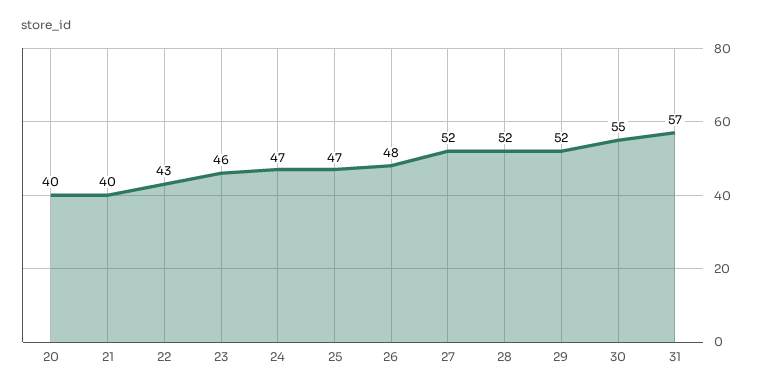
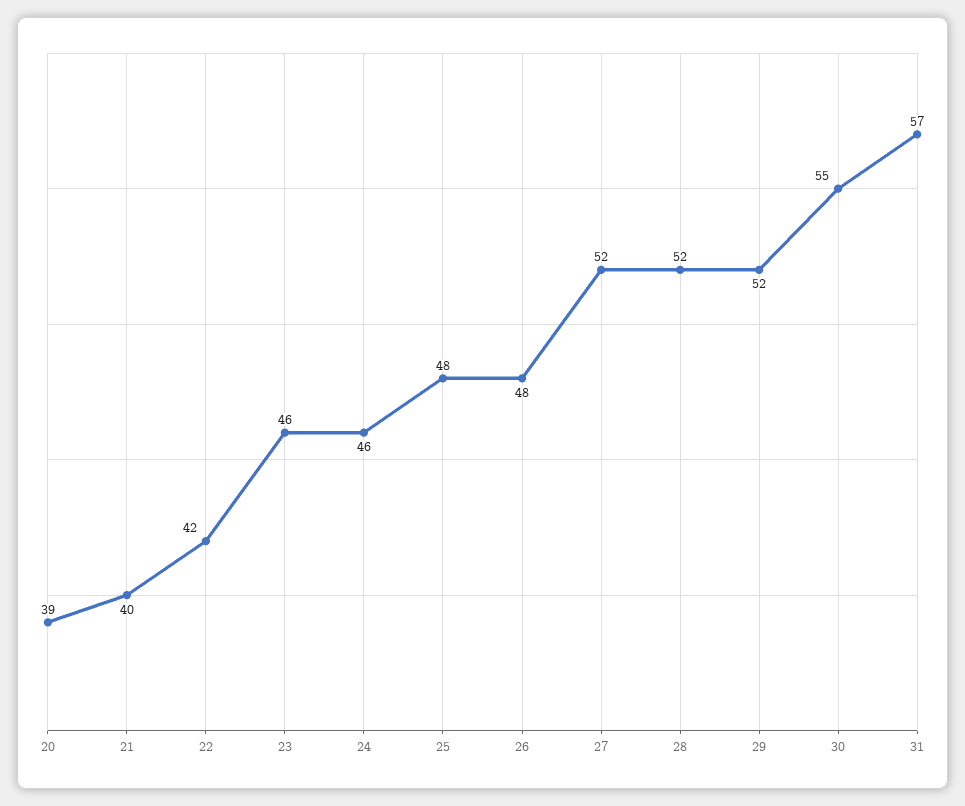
20: 40 -> 39
22: 43 -> 42
24: 47 -> 46
25: 47 -> 48

